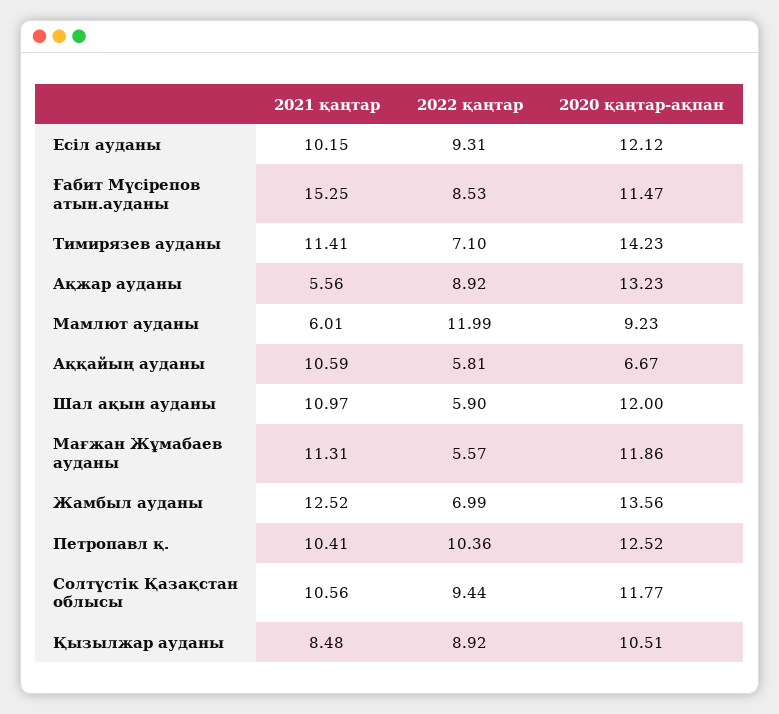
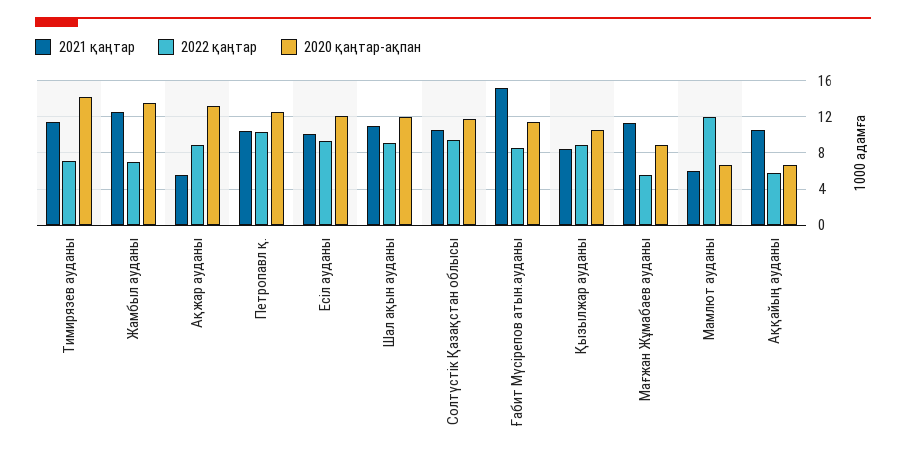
2020 қаңтар-ақпан, Мамлют ауданы: 9.23 -> 7
2022 қаңтар, Шал ақын ауданы: 5.9 -> 9
2020 қаңтар-ақпан, Мағжан Жұмабаев ауданы: 11.86 -> 9

